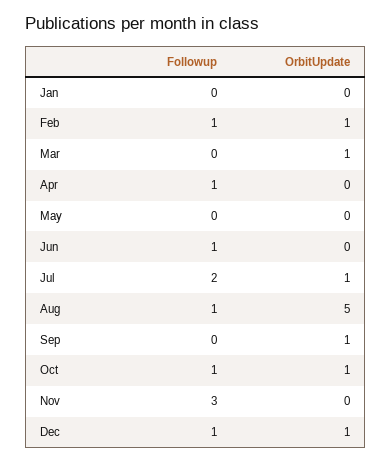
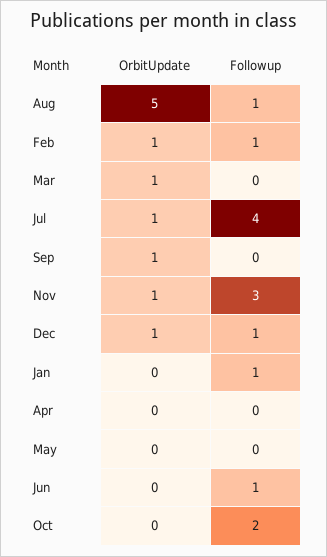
Followup, Jan: 0 -> 1
Followup, Apr: 1 -> 0
Followup, Jul: 2 -> 4
Followup, Oct: 1 -> 2
OrbitUpdate, Oct: 1 -> 0
OrbitUpdate, Nov: 0 -> 1

